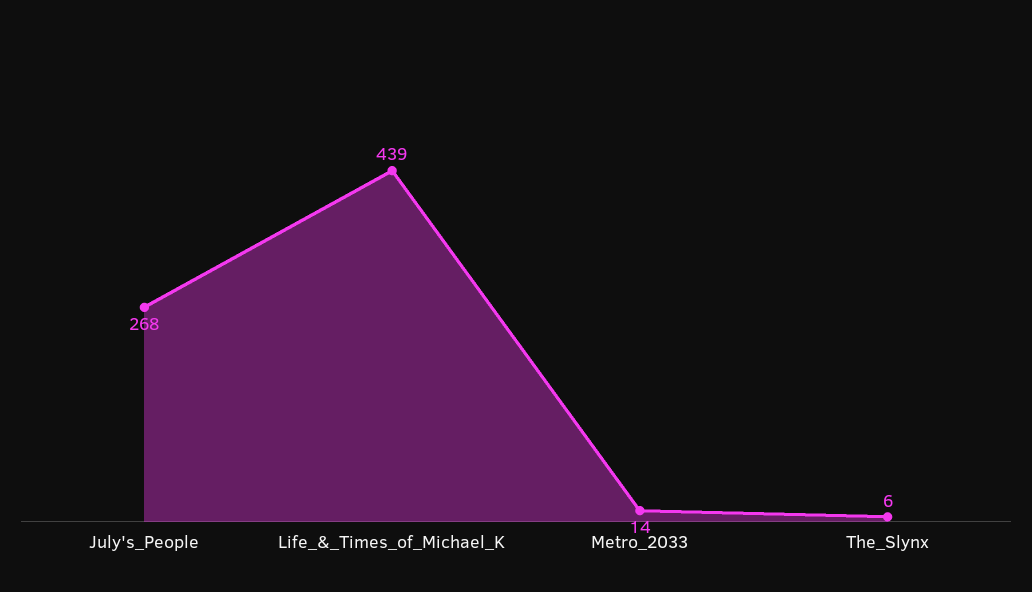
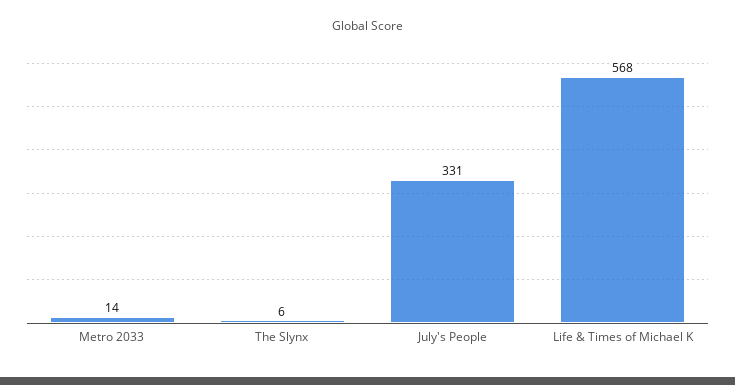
July's_People: 268 -> 331
Life_&_Times_of_Michael_K: 439 -> 568

